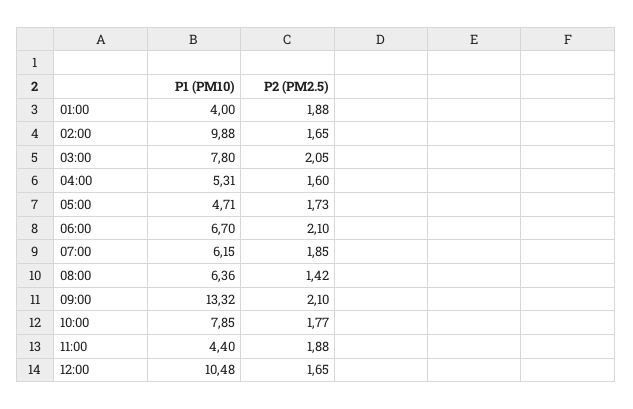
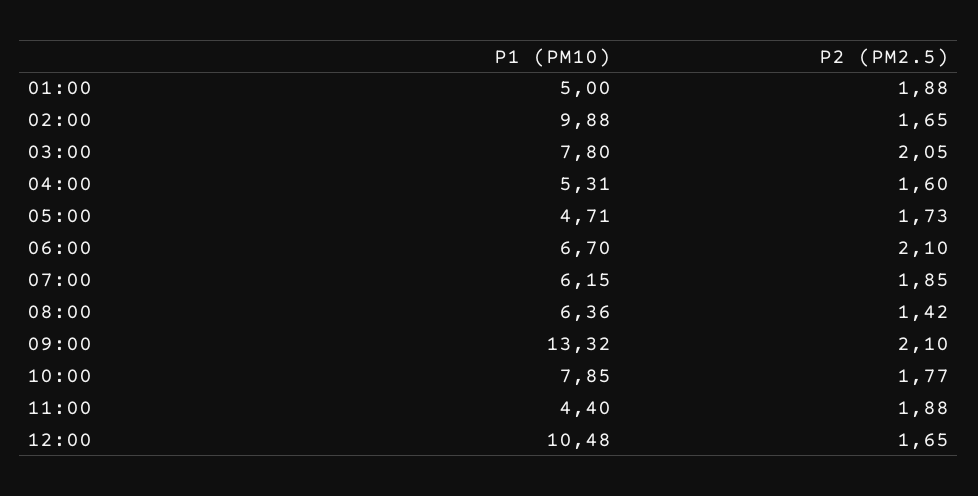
P1 (PM10), 01:00: 4 -> 5

